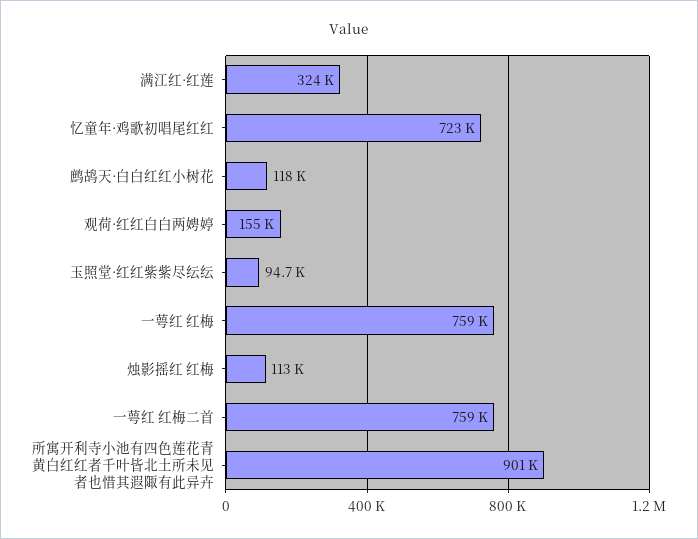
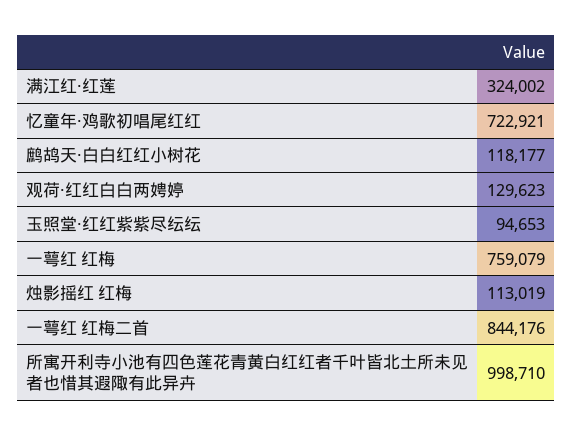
观荷·红红白白两娉婷: 155000 -> 129623
一萼红 红梅二首: 759000 -> 844176
所寓开利寺小池有四色莲花青黄白红红者千叶皆北土所未见者也惜其遐陬有此异卉: 901000 -> 998710

